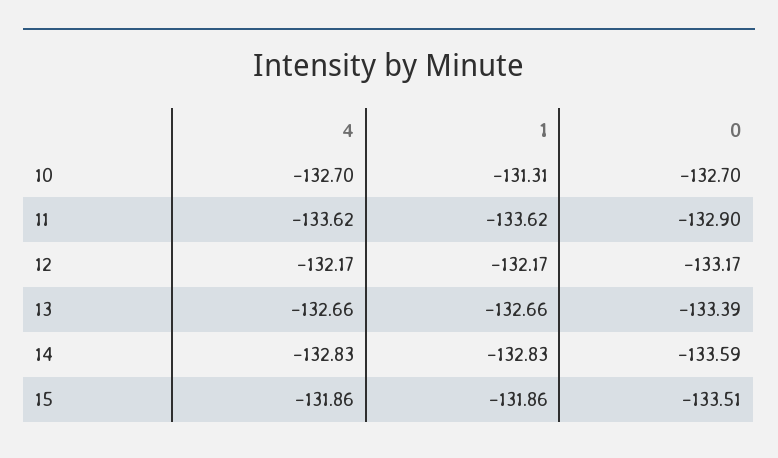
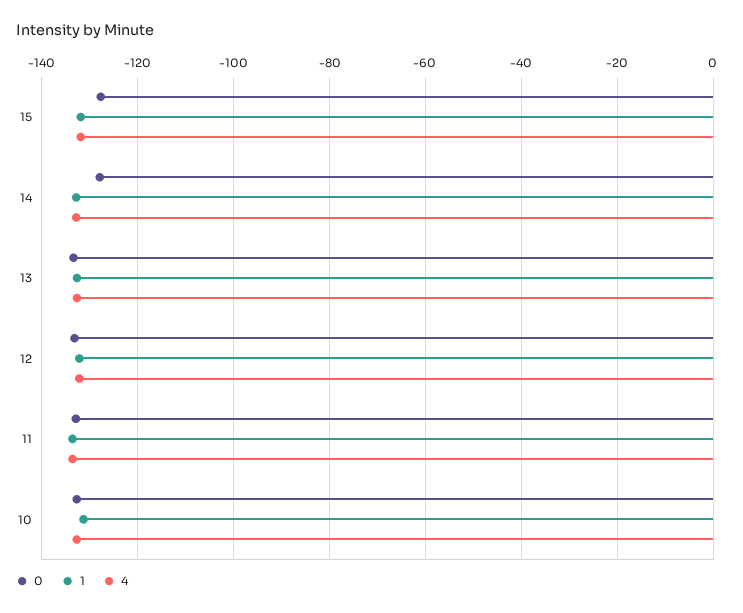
0, 14: -133.59 -> -128
0, 15: -133.51 -> -128

